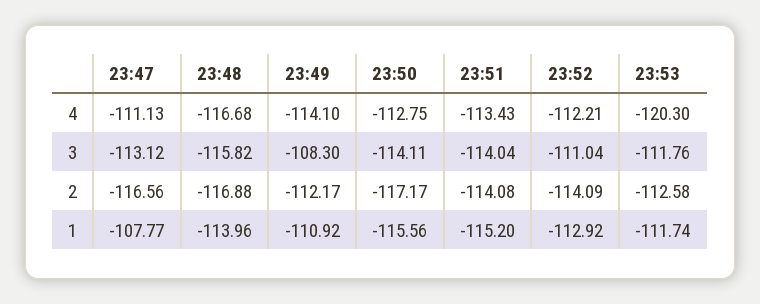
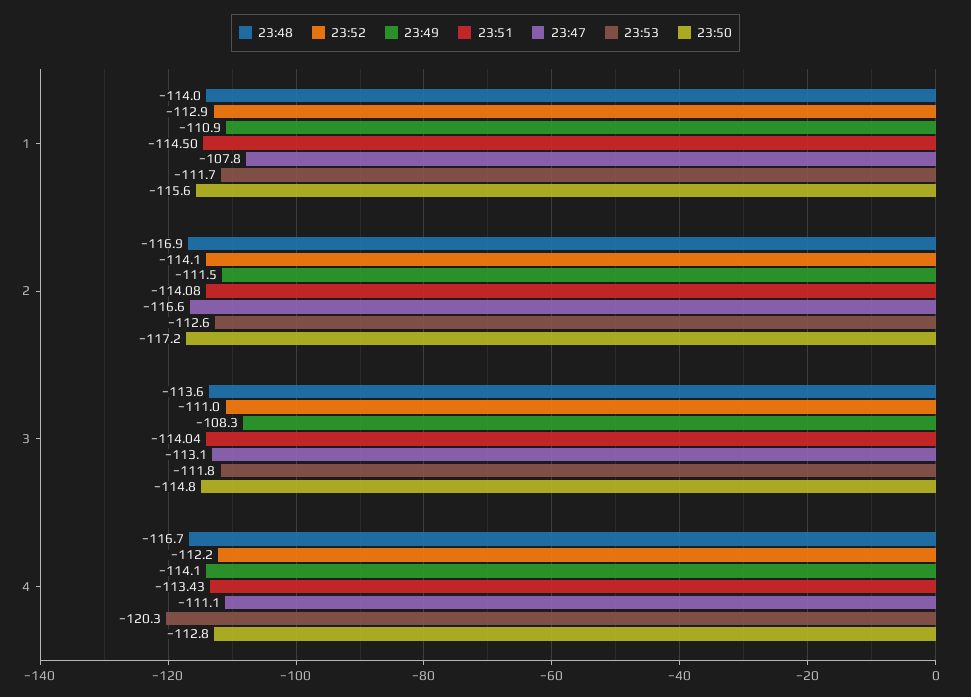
23:48, 3: -115.82 -> -113.6
23:50, 3: -114.11 -> -114.8
23:49, 2: -112.17 -> -111.5
23:51, 1: -115.2 -> -114.5

